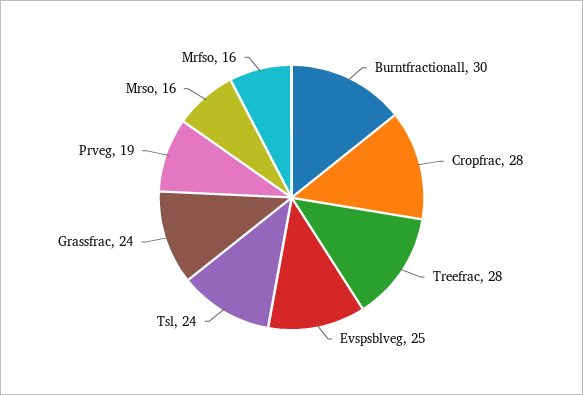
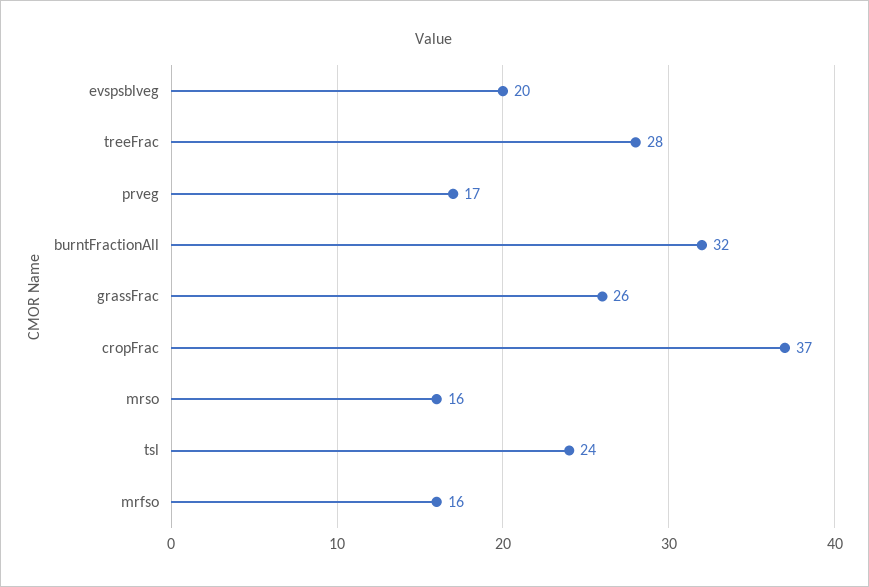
Burntfractionall: 30 -> 32
Cropfrac: 28 -> 37
Evspsblveg: 25 -> 20
Grassfrac: 24 -> 26
Prveg: 19 -> 17

